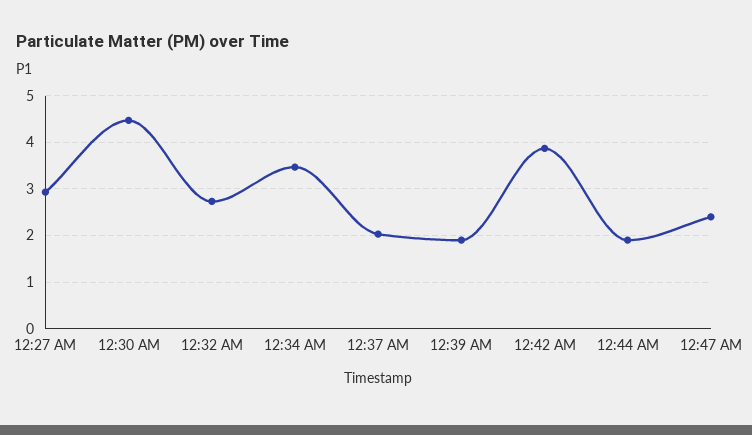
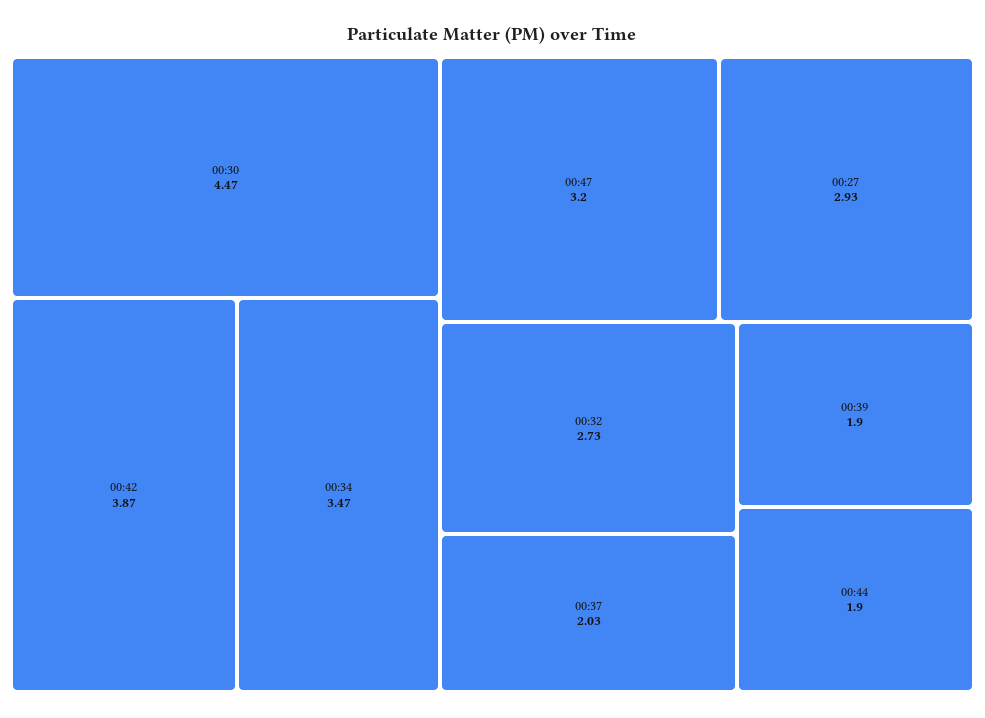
12:47 AM: 2.4 -> 3.2

